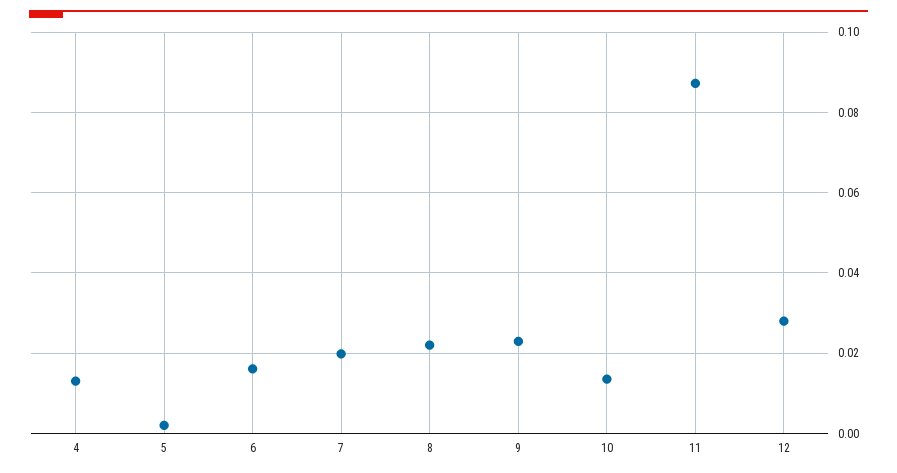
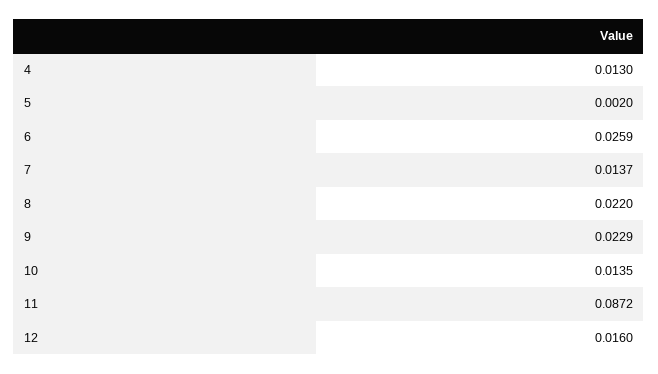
6: 0.016 -> 0.0259
7: 0.02 -> 0.0137
12: 0.028 -> 0.016

